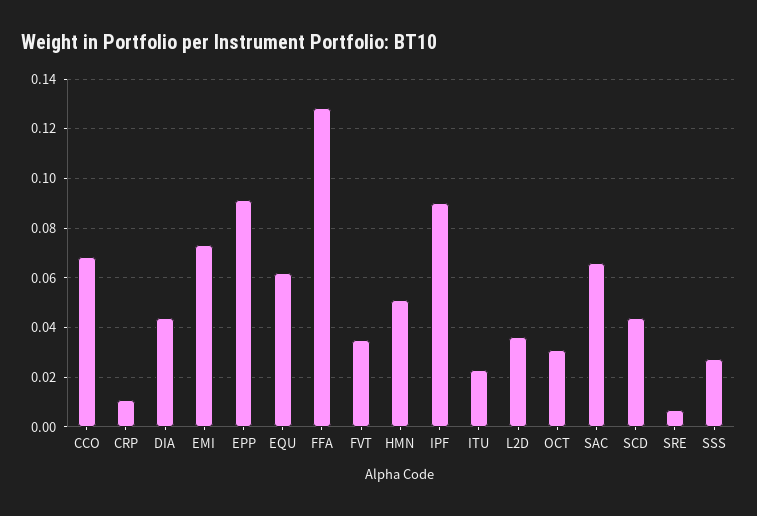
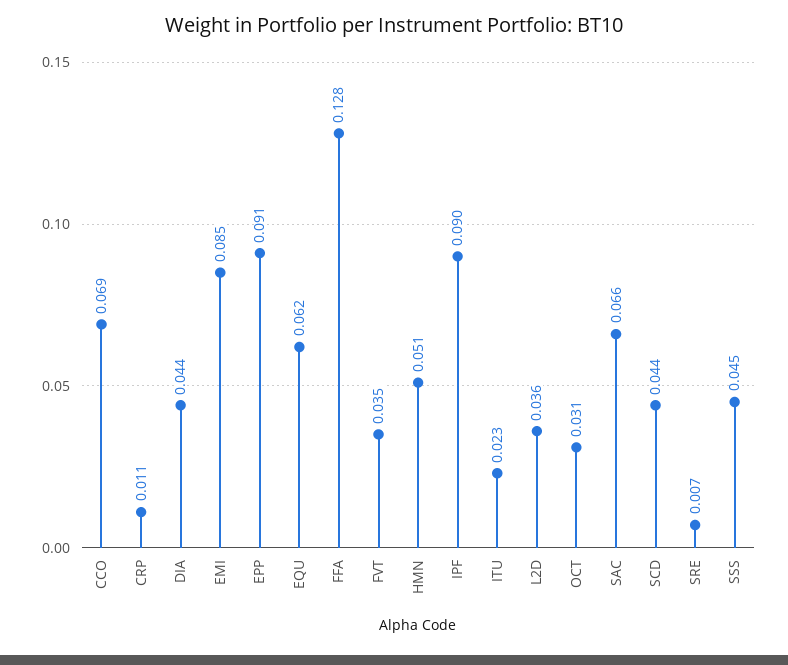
EMI: 0.0725 -> 0.085
SSS: 0.0275 -> 0.045

